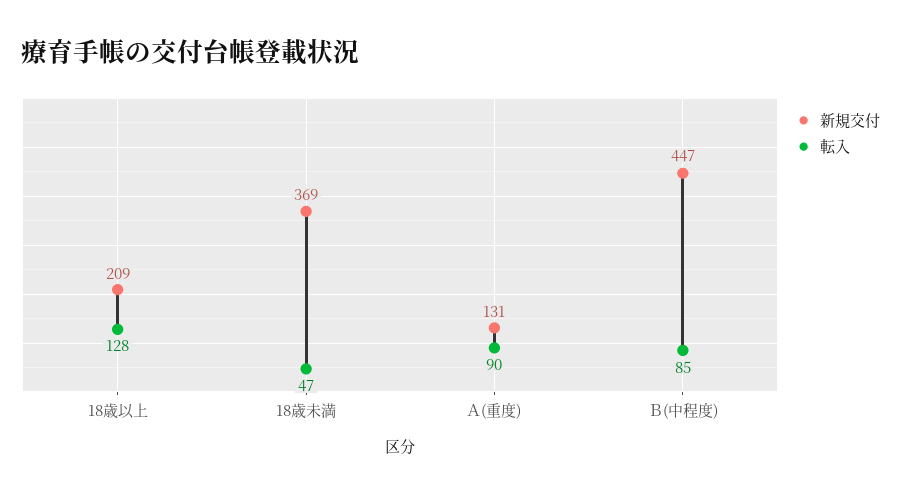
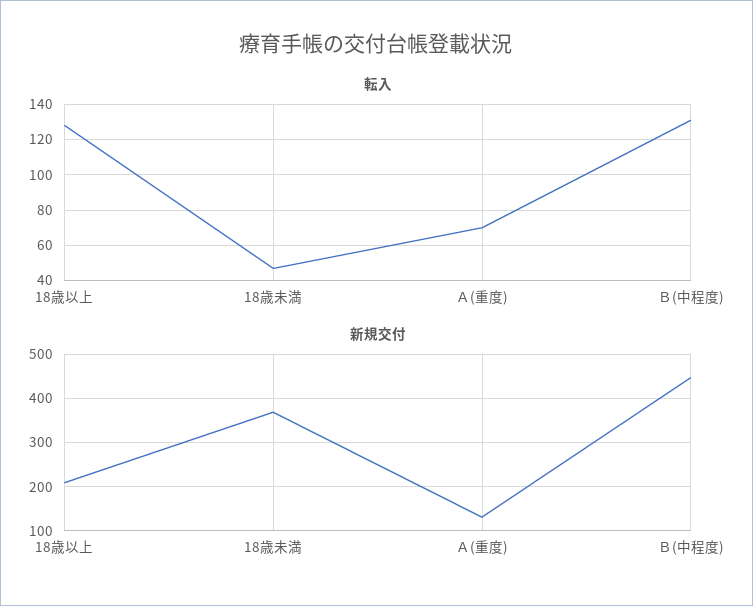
転入, Ａ(重度): 90 -> 70
転入, Ｂ(中程度): 85 -> 130

